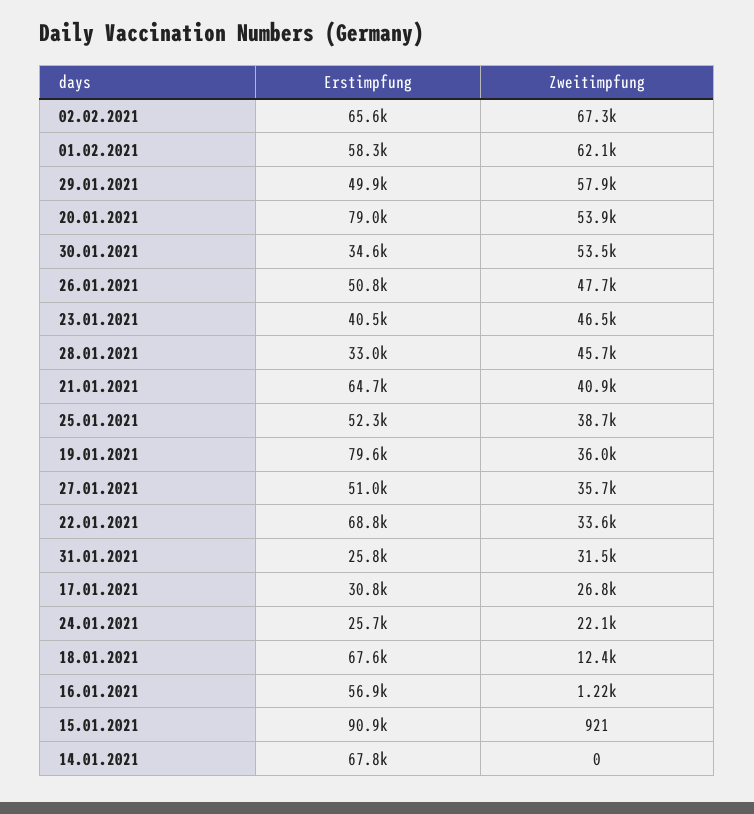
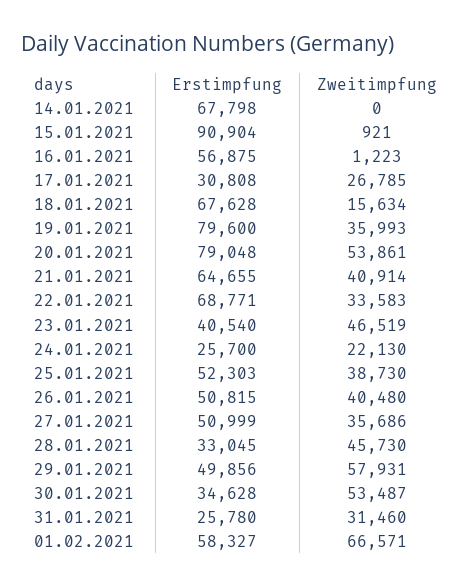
Erstimpfung, 02.02.2021: 65600 -> none
Zweitimpfung, 02.02.2021: 67300 -> none
Zweitimpfung, 01.02.2021: 62100 -> 66571
Zweitimpfung, 26.01.2021: 47700 -> 40480
Zweitimpfung, 18.01.2021: 12400 -> 15634

